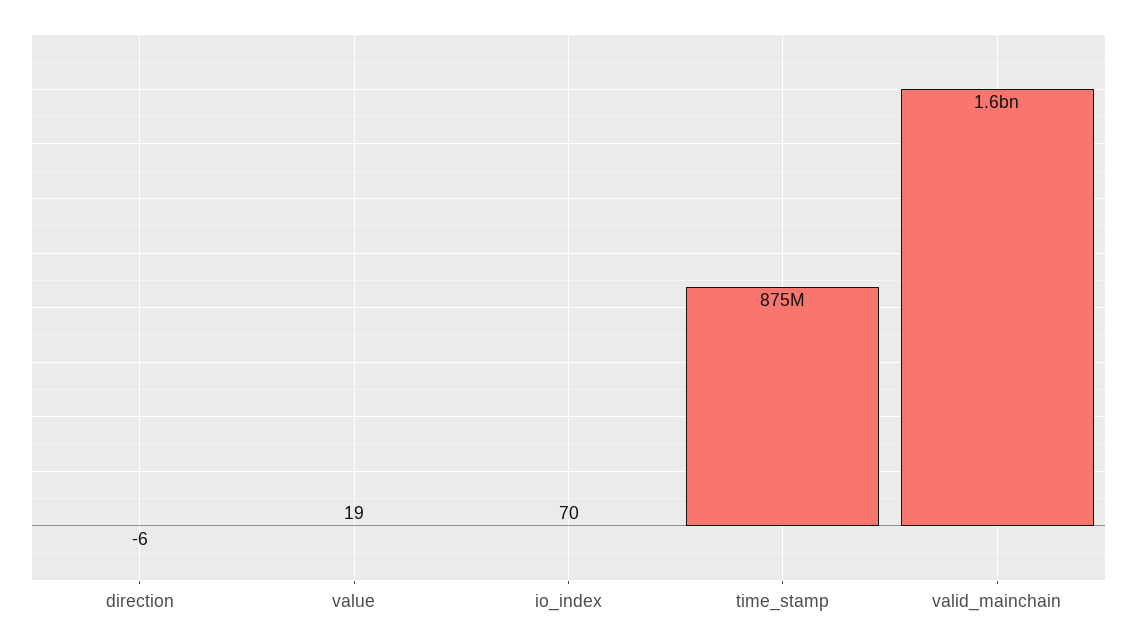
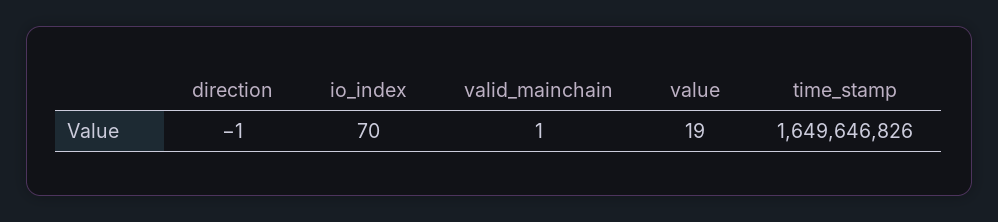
direction: -6 -> -1
time_stamp: 875000000 -> 1649646826
valid_mainchain: 1600000000 -> 1

